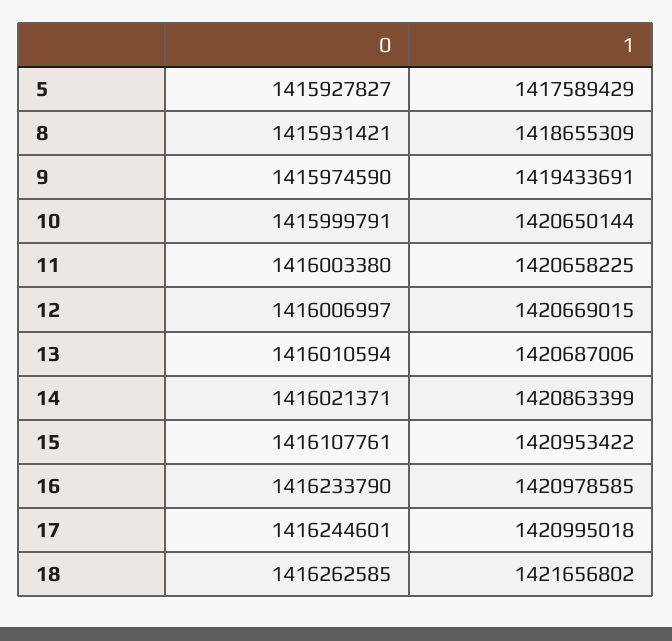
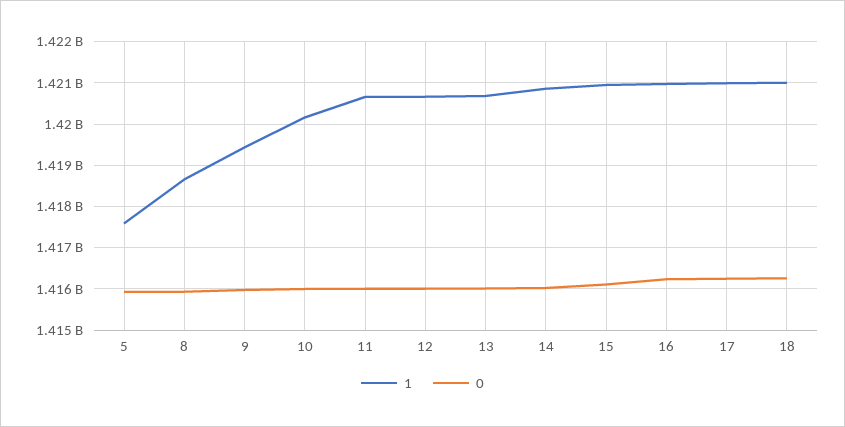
1, 10: 1420650144 -> 1420200000
1, 18: 1421656802 -> 1421000000

